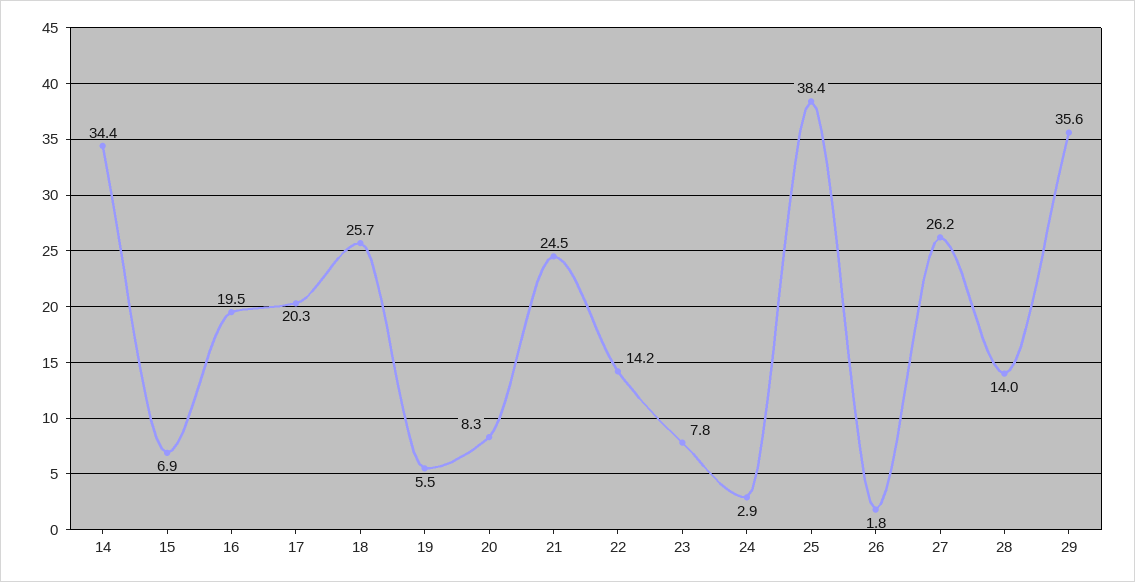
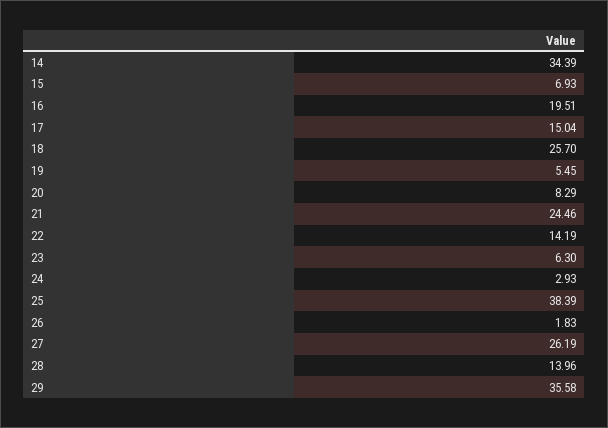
17: 20.3 -> 15.04
23: 7.8 -> 6.3

